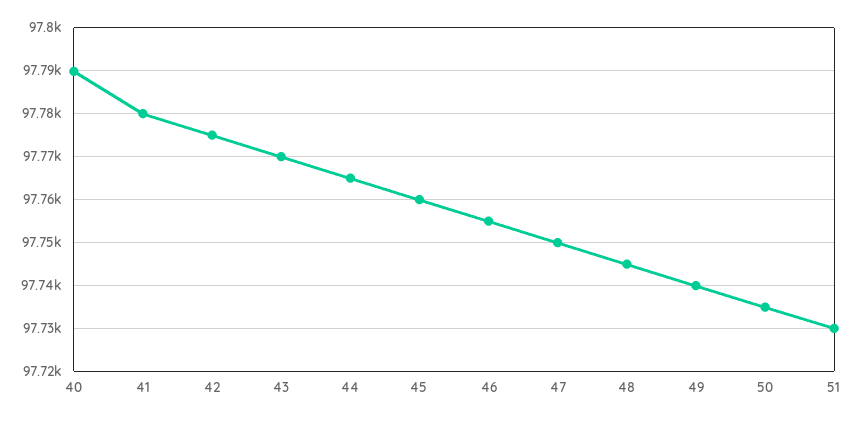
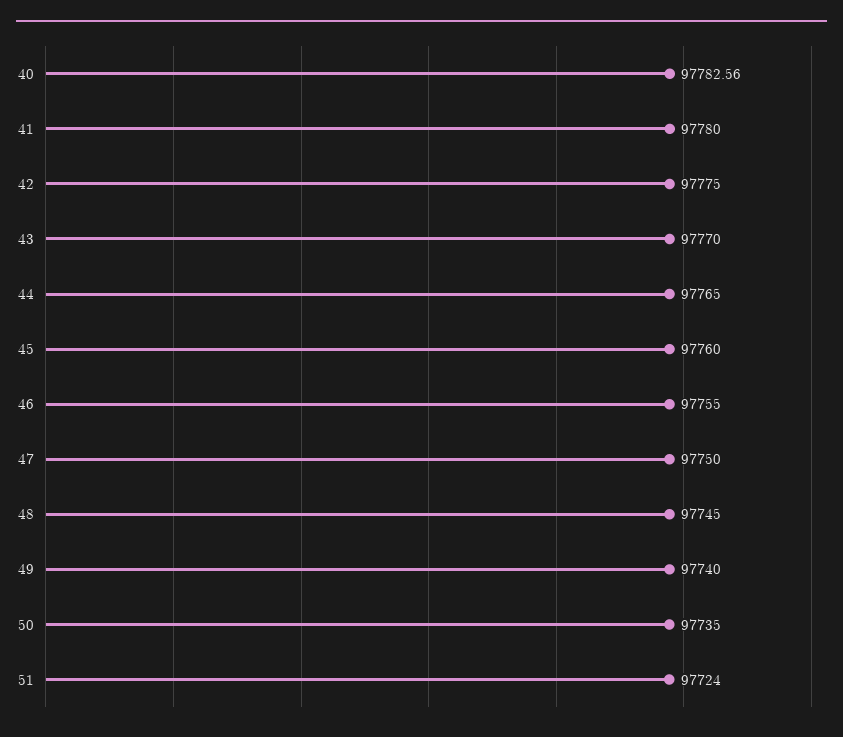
40: 97790 -> 97782.56
51: 97730 -> 97724

